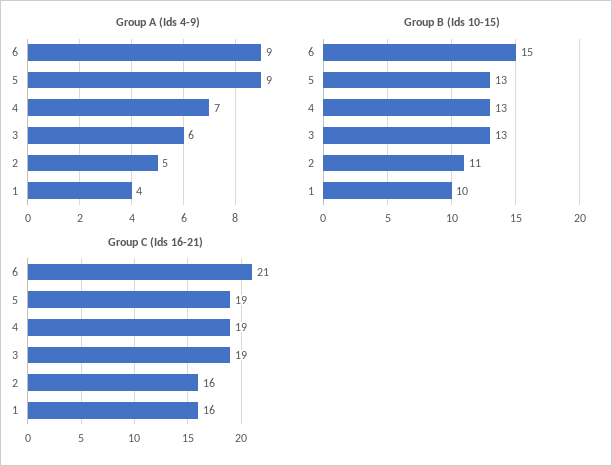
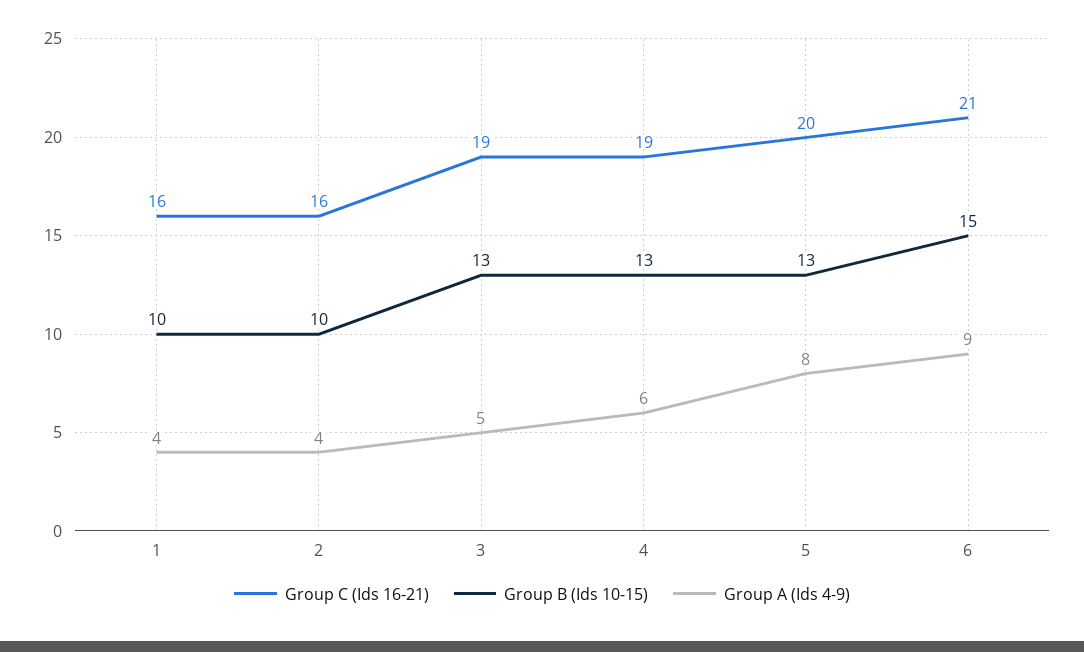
Group A (Ids 4-9), 5: 9 -> 8
Group A (Ids 4-9), 4: 7 -> 6
Group A (Ids 4-9), 3: 6 -> 5
Group A (Ids 4-9), 2: 5 -> 4
Group B (Ids 10-15), 2: 11 -> 10
Group C (Ids 16-21), 5: 19 -> 20

